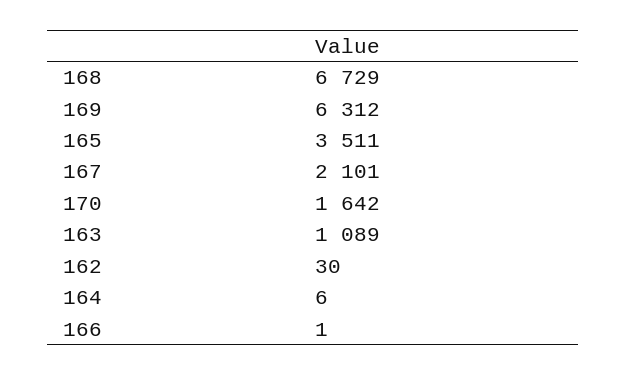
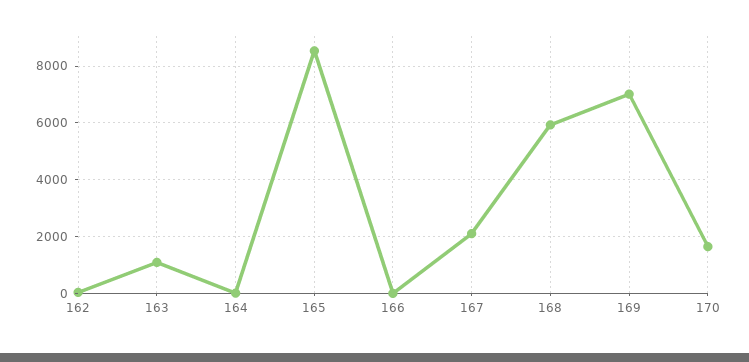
168: 6729 -> 6000
169: 6312 -> 7000
165: 3511 -> 8500

